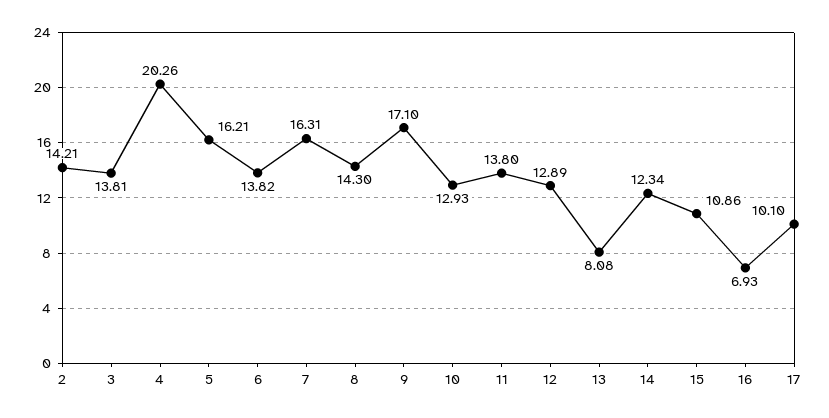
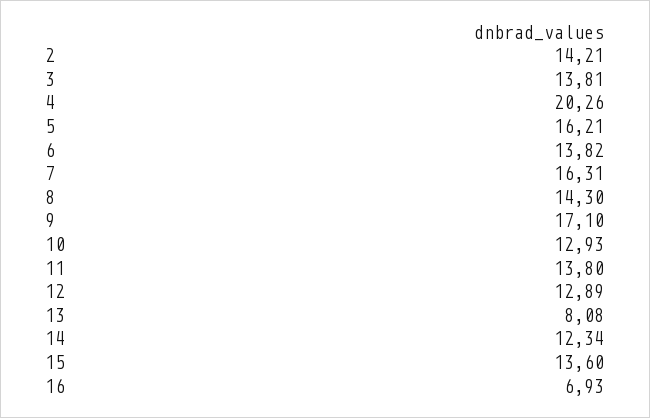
15: 10.86 -> 13.6
17: 10.1 -> none

